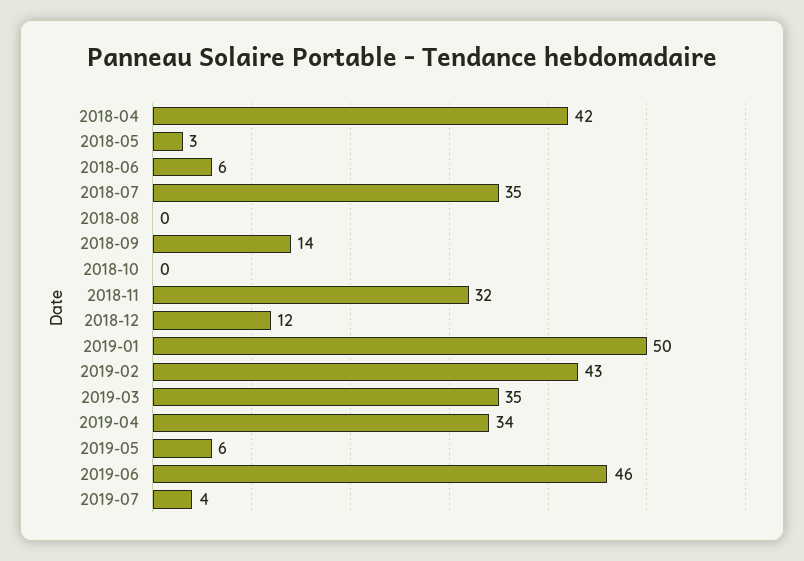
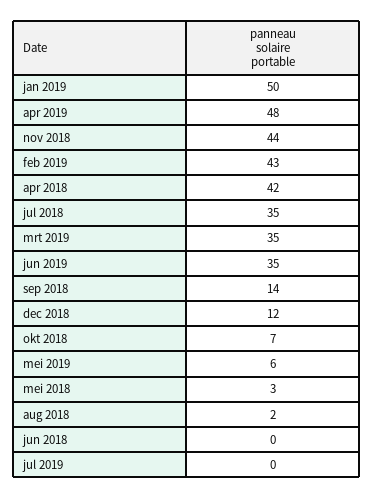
2018-06: 6 -> 0
2018-08: 0 -> 2
2018-10: 0 -> 7
2018-11: 32 -> 44
2019-04: 34 -> 48
2019-06: 46 -> 35
2019-07: 4 -> 0

